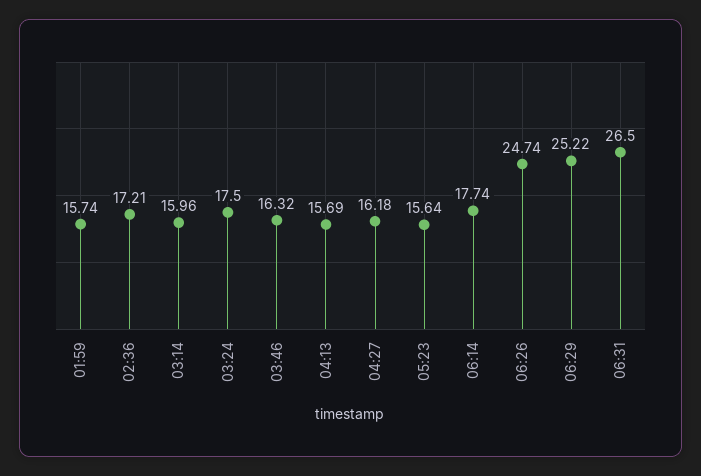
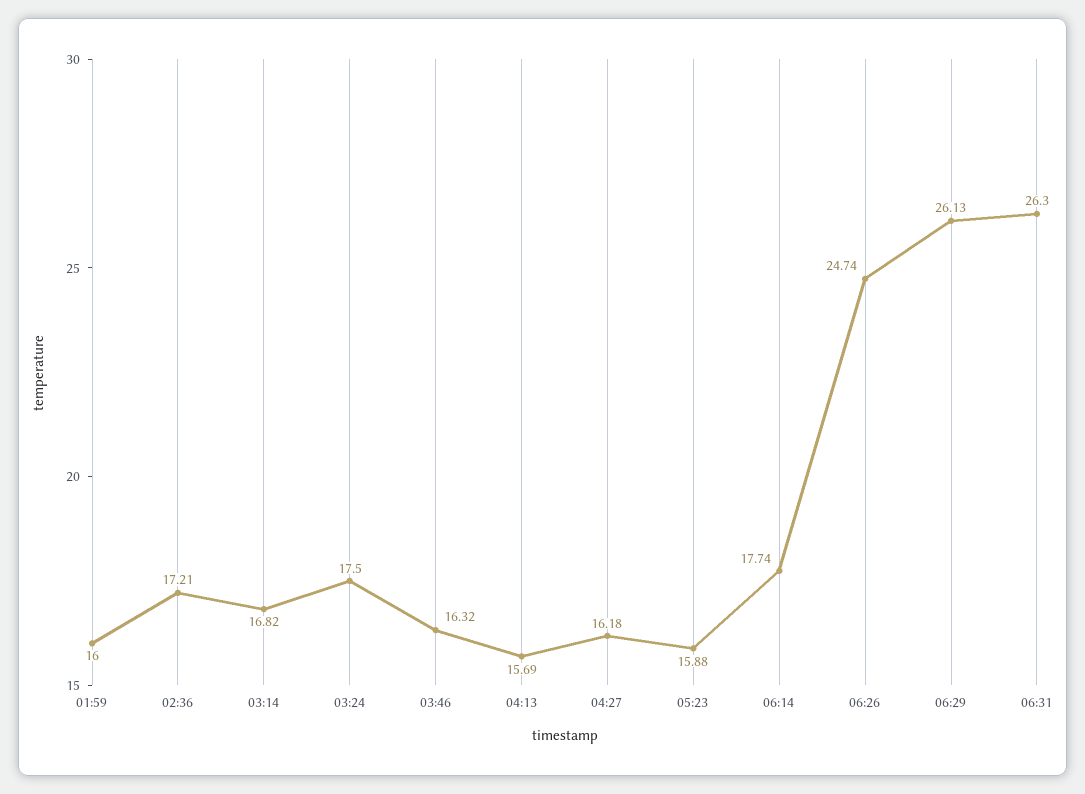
01:59: 15.74 -> 16
03:14: 15.96 -> 16.82
05:23: 15.64 -> 15.88
06:29: 25.22 -> 26.13
06:31: 26.5 -> 26.3

